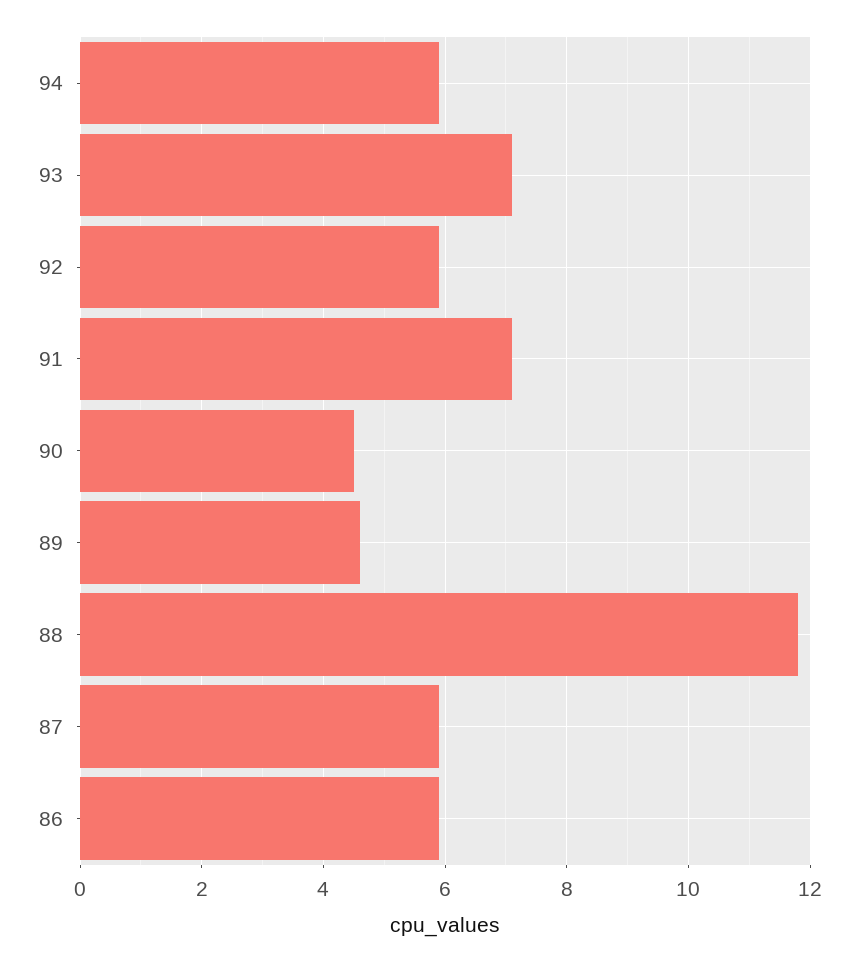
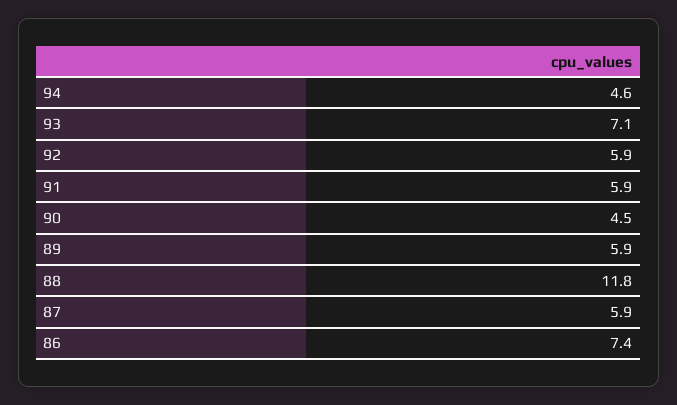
94: 6 -> 4.6
91: 7 -> 5.9
89: 4.5 -> 5.9
86: 6 -> 7.4

